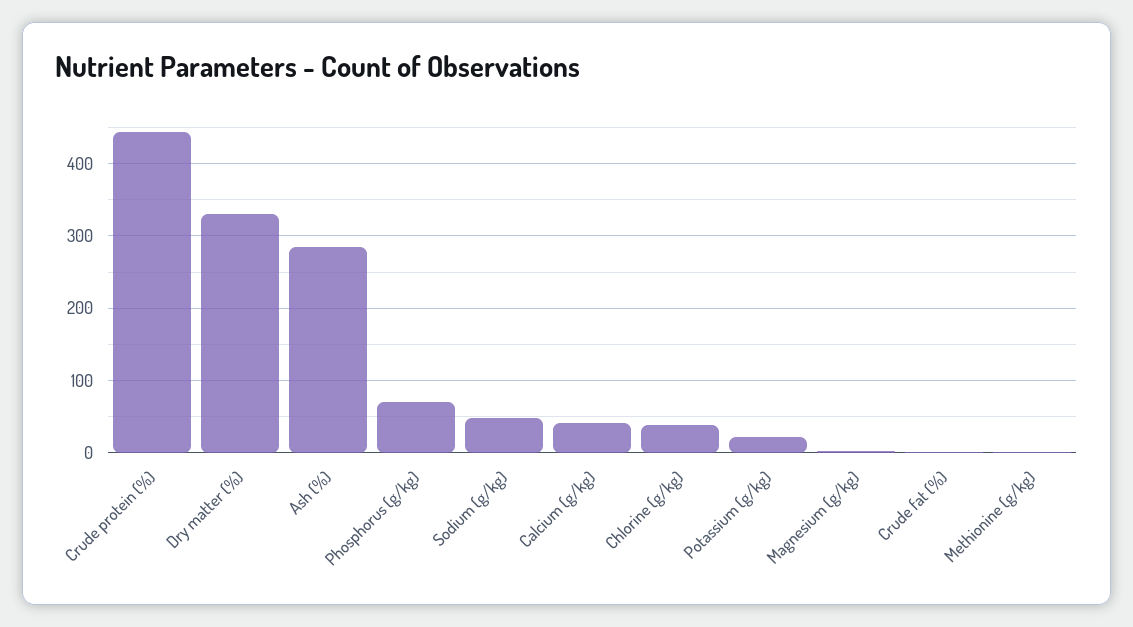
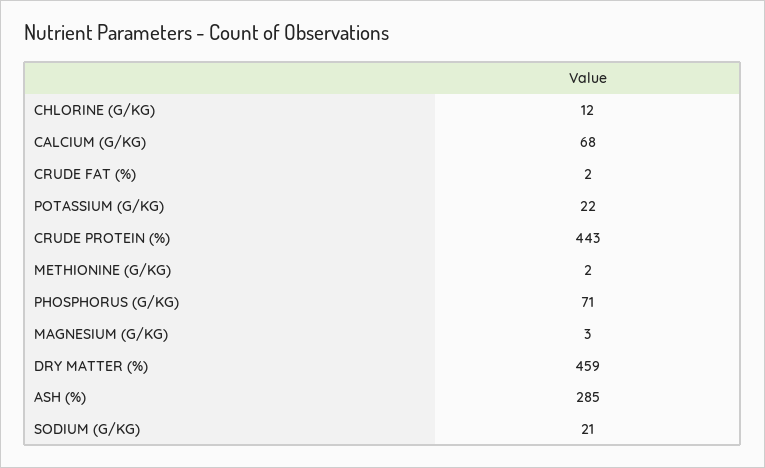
Dry matter (%): 330 -> 459
Sodium (g/kg): 50 -> 21
Calcium (g/kg): 40 -> 68
Chlorine (g/kg): 40 -> 12

